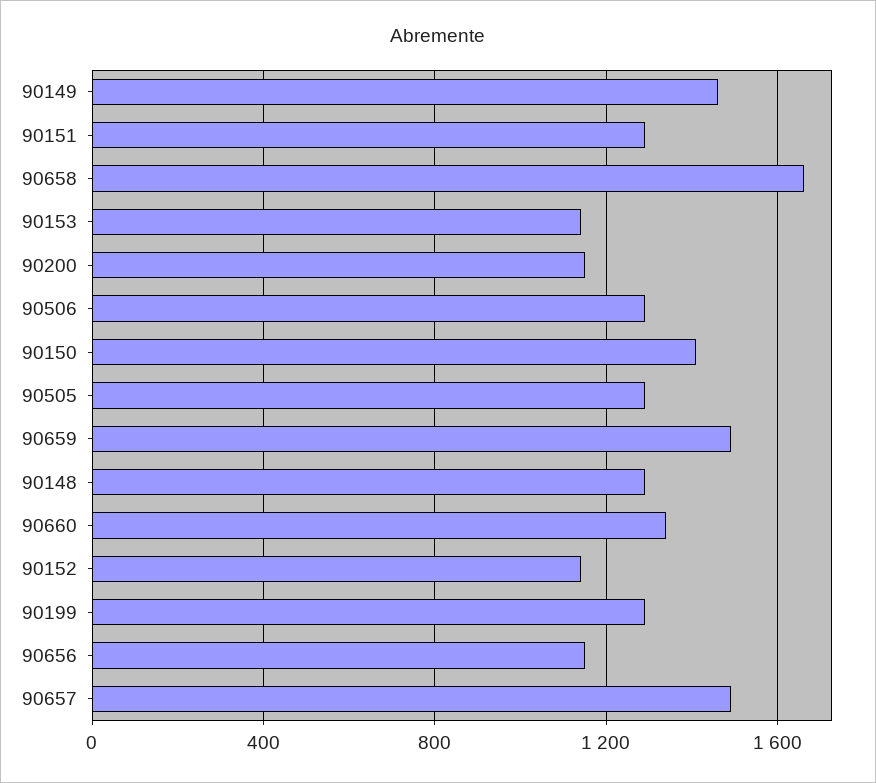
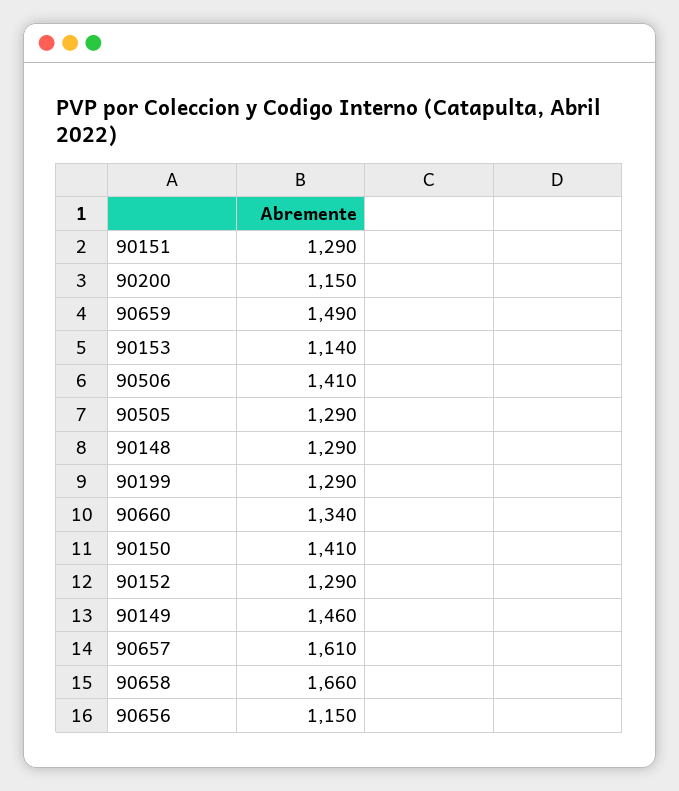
90506: 1300 -> 1410
90152: 1150 -> 1290
90657: 1500 -> 1610

